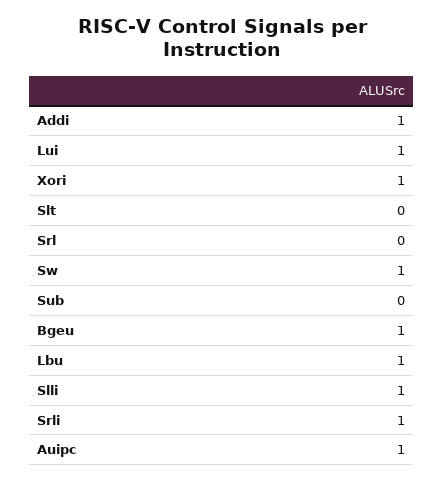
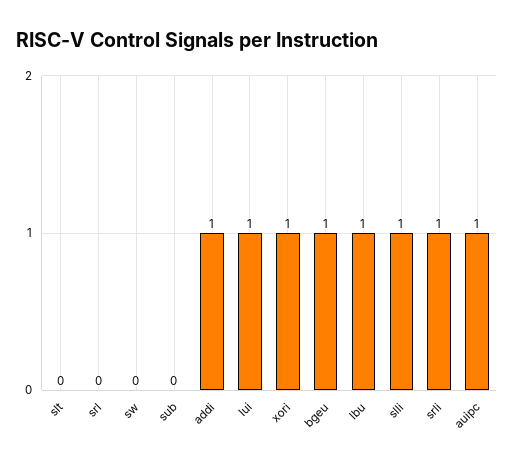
Sw: 1 -> 0

